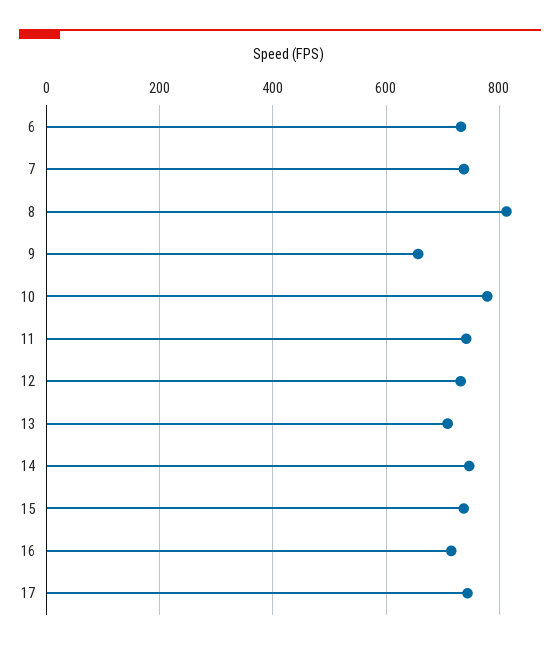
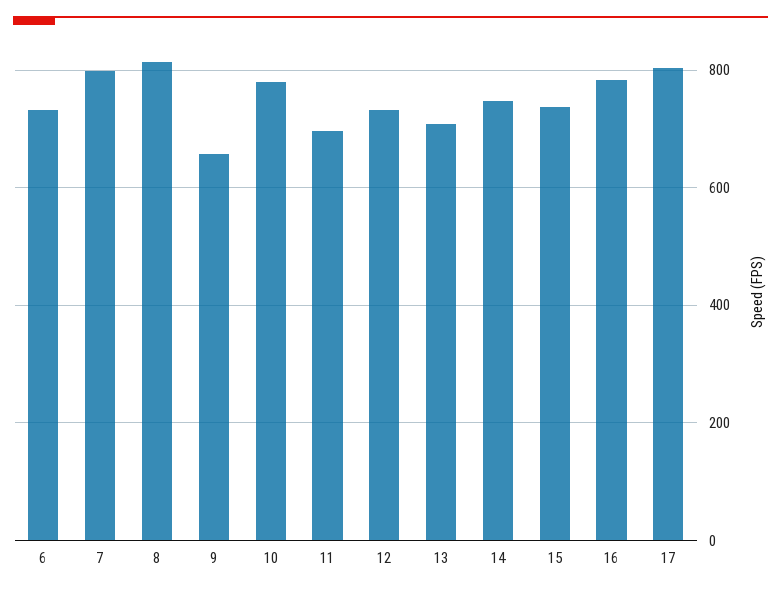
7: 740 -> 800
11: 740 -> 700
16: 720 -> 780
17: 740 -> 800

